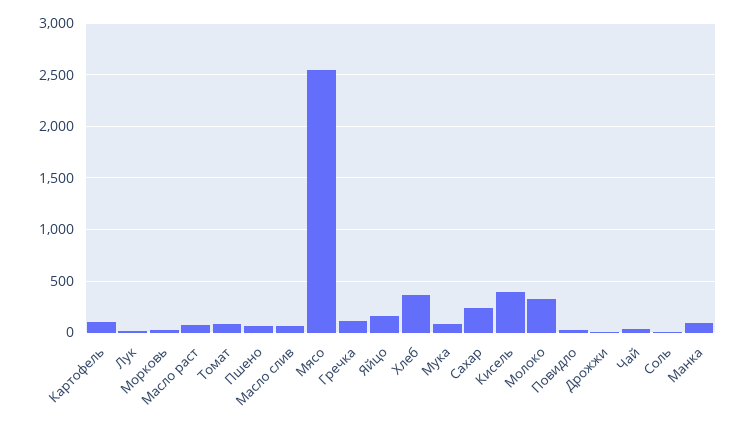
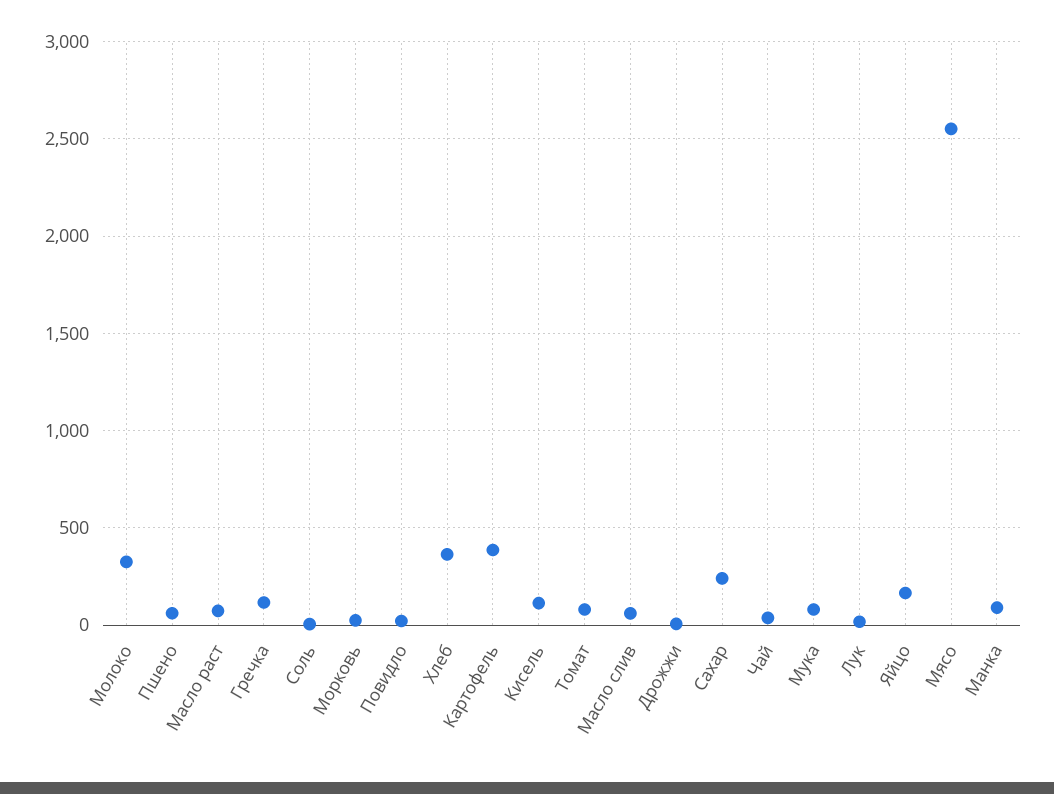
Картофель: 100 -> 400
Кисель: 400 -> 100

